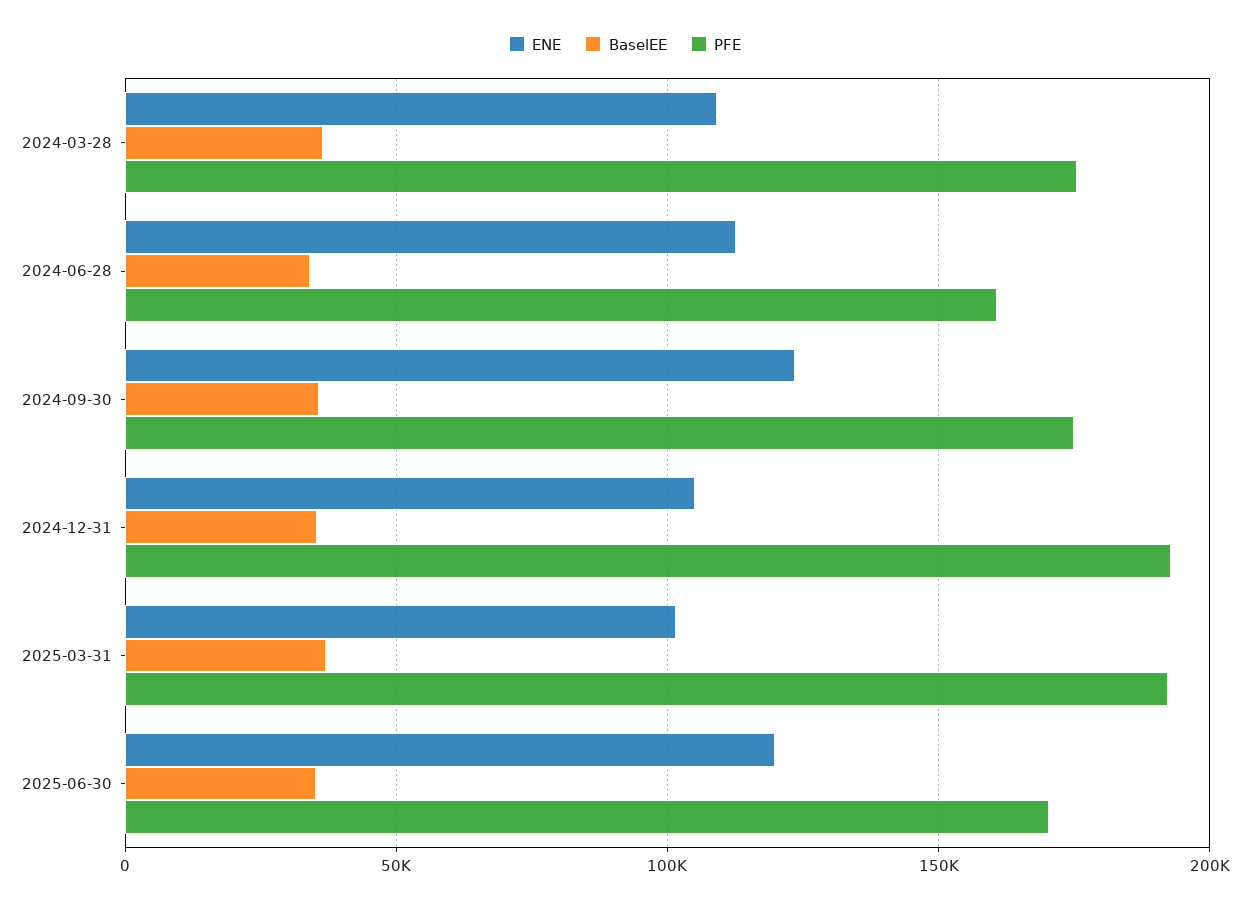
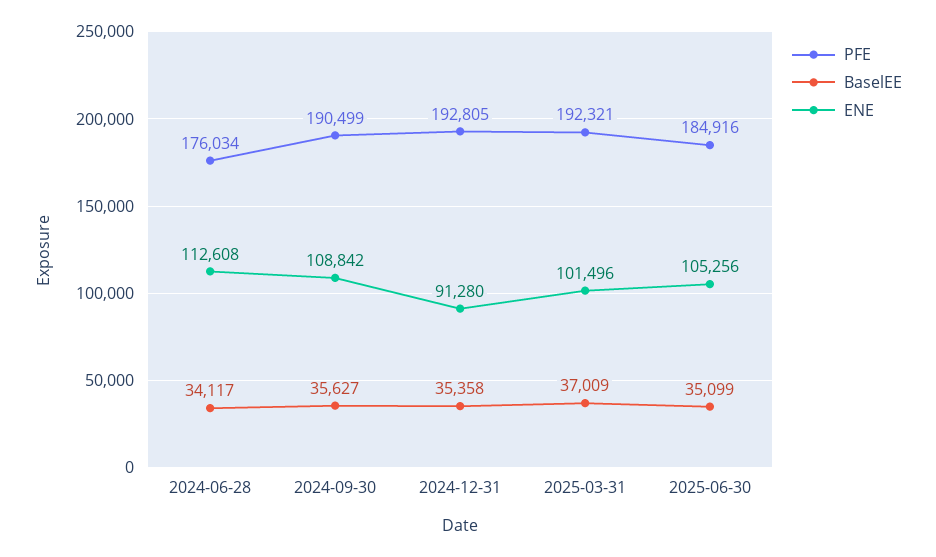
ENE, 2024-03-28: 110000 -> none
BaselEE, 2024-03-28: 35000 -> none
PFE, 2024-03-28: 175000 -> none
PFE, 2024-06-28: 160000 -> 176034
ENE, 2024-09-30: 125000 -> 108842
PFE, 2024-09-30: 175000 -> 190499
ENE, 2024-12-31: 105000 -> 91280
ENE, 2025-06-30: 120000 -> 105256
PFE, 2025-06-30: 170000 -> 184916

